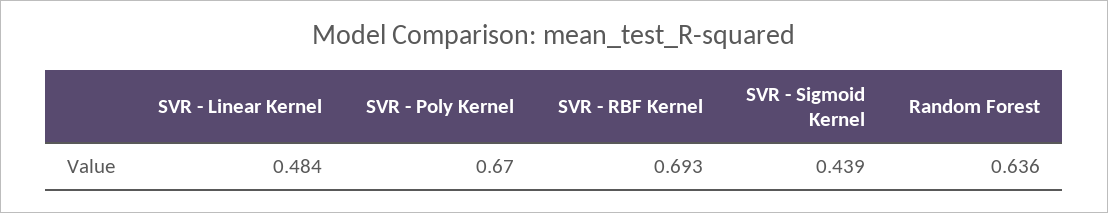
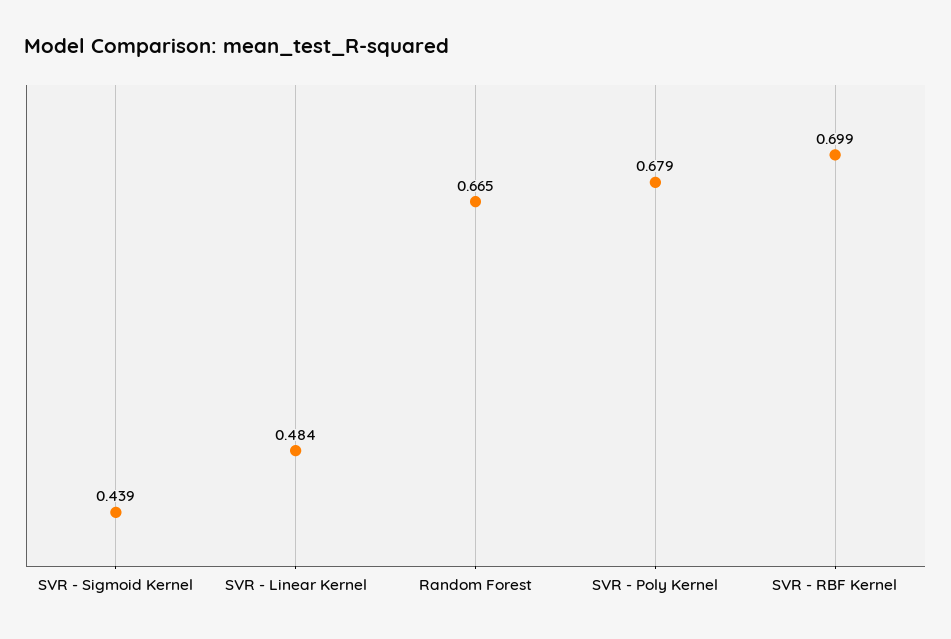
SVR - Poly Kernel: 0.67 -> 0.679
SVR - RBF Kernel: 0.693 -> 0.699
Random Forest: 0.636 -> 0.665

